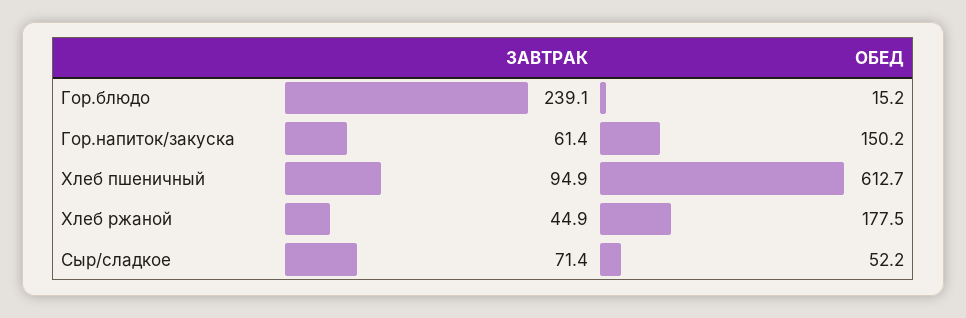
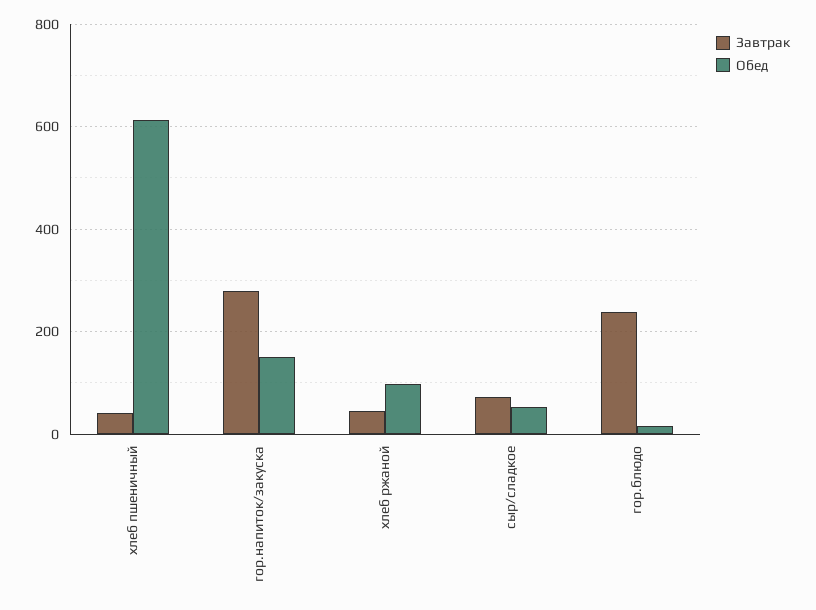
ЗАВТРАК, Гор.напиток/закуска: 61.4 -> 280
ЗАВТРАК, Хлеб пшеничный: 94.9 -> 40
ОБЕД, Хлеб ржаной: 177.5 -> 100

